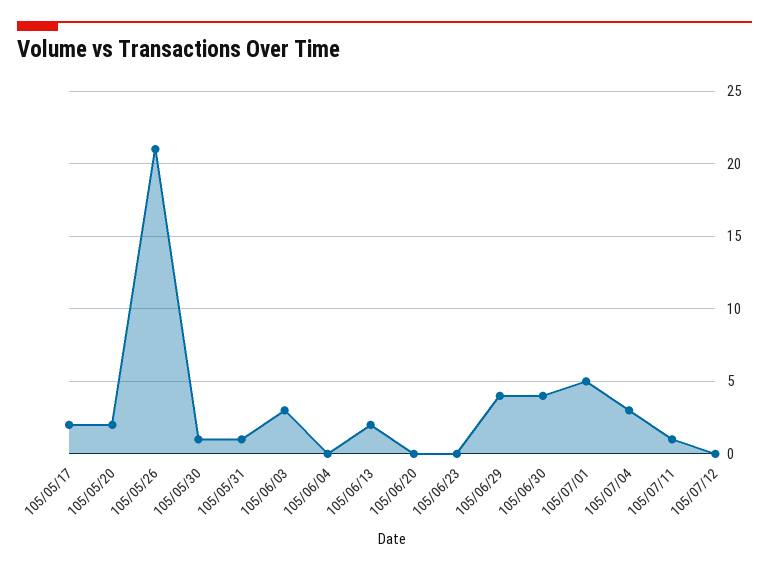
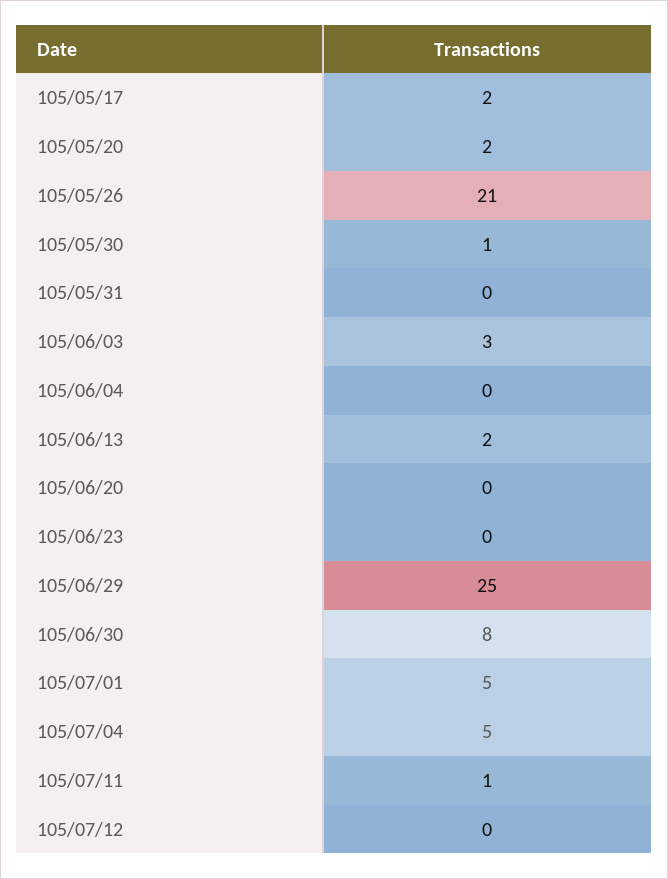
105/05/31: 1 -> 0
105/06/29: 4 -> 25
105/06/30: 4 -> 8
105/07/04: 3 -> 5

